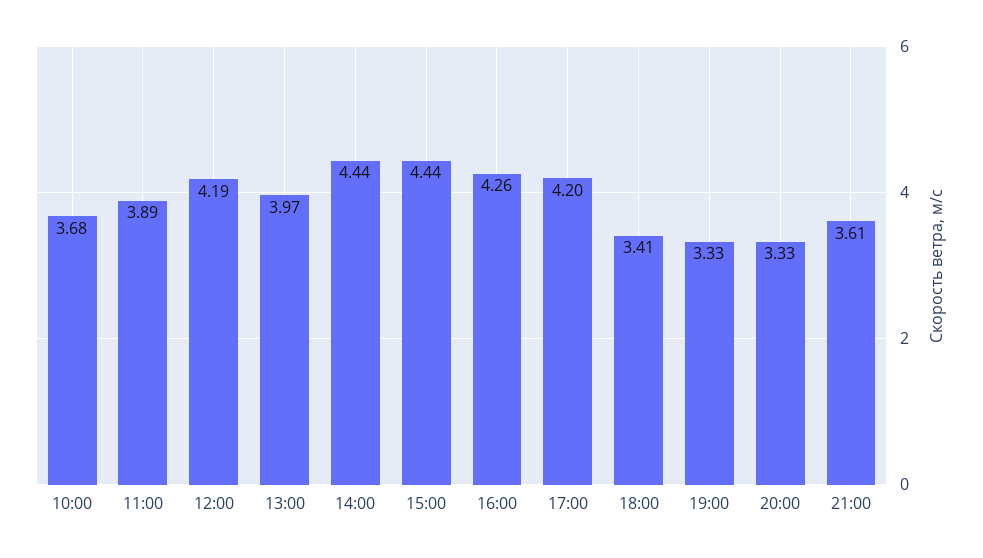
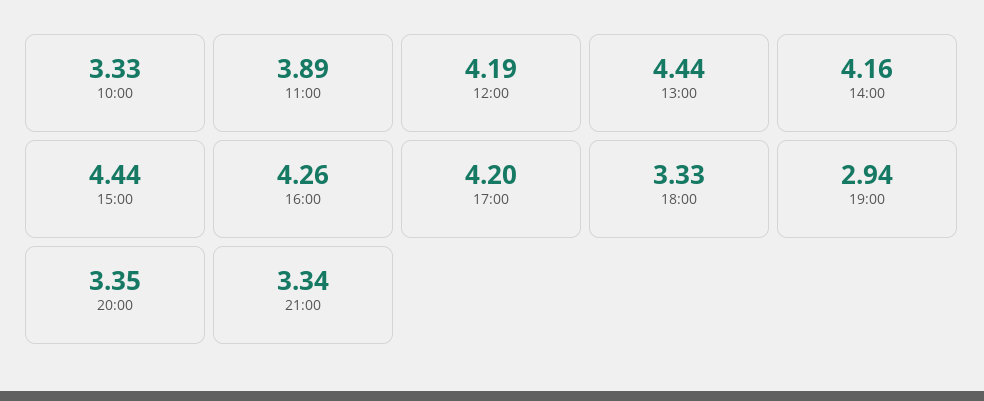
10:00: 3.68 -> 3.33
13:00: 3.97 -> 4.44
14:00: 4.44 -> 4.16
18:00: 3.41 -> 3.33
19:00: 3.33 -> 2.94
20:00: 3.33 -> 3.35
21:00: 3.61 -> 3.34

